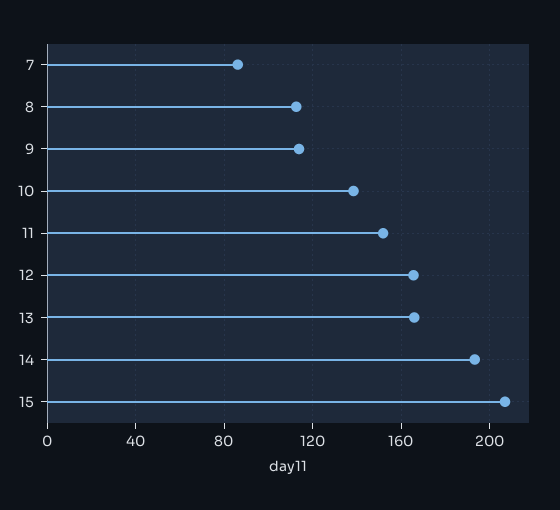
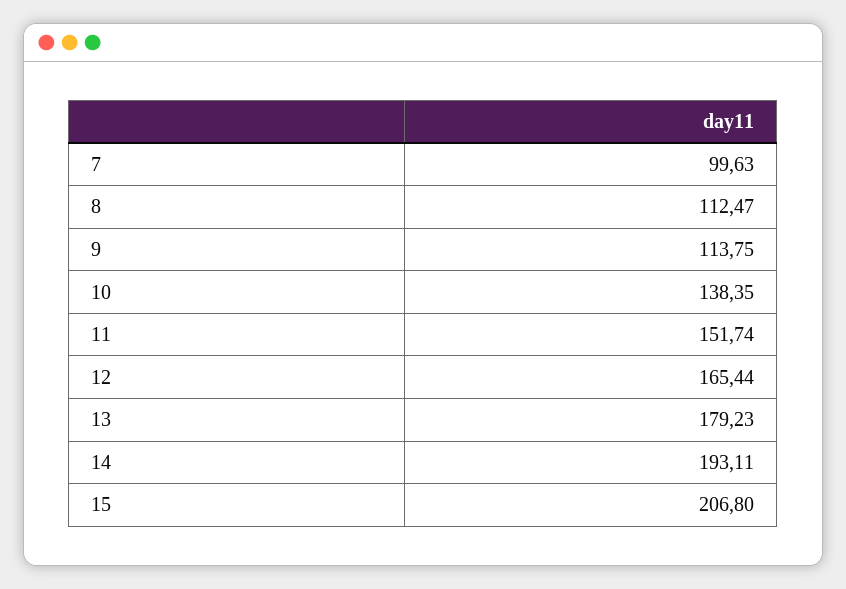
7: 85 -> 99.63
13: 165 -> 179.23

